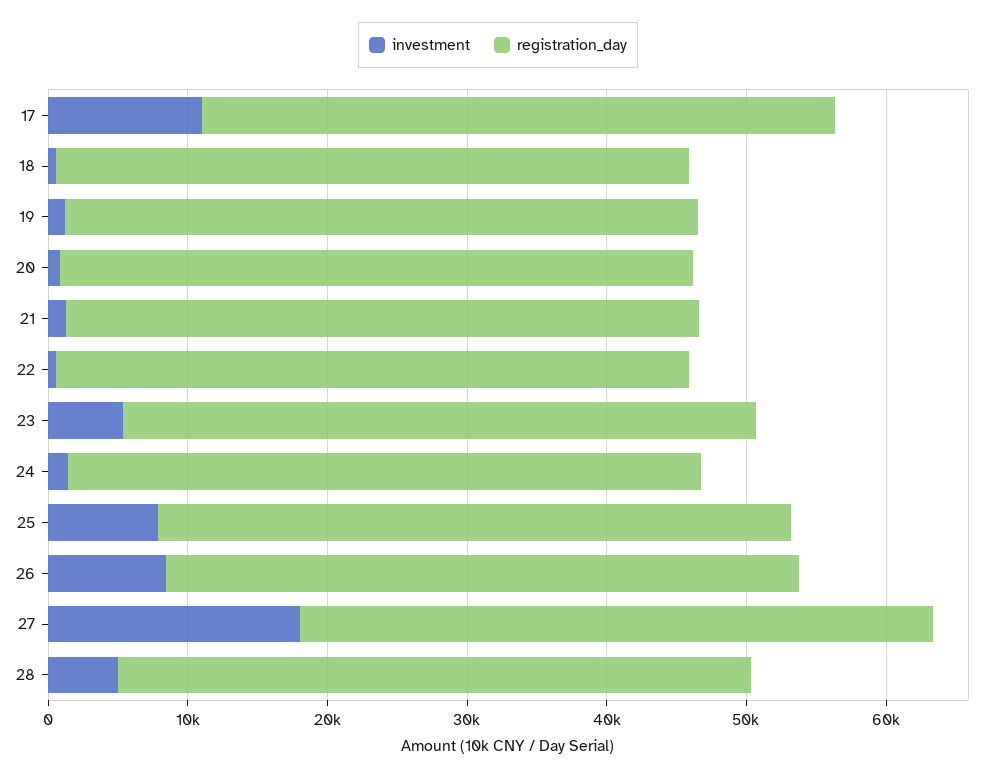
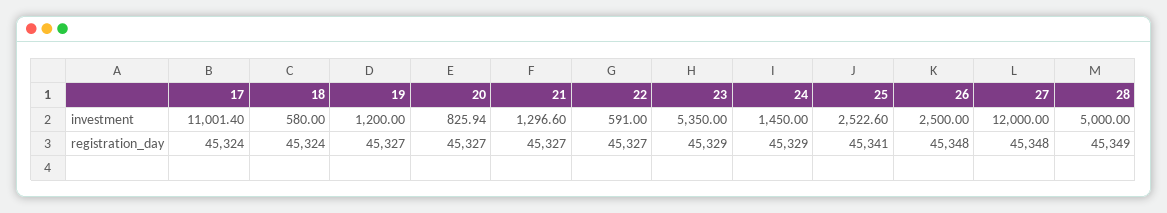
investment, 25: 8000 -> 2522.6
investment, 26: 8000 -> 2500
investment, 27: 18000 -> 12000

